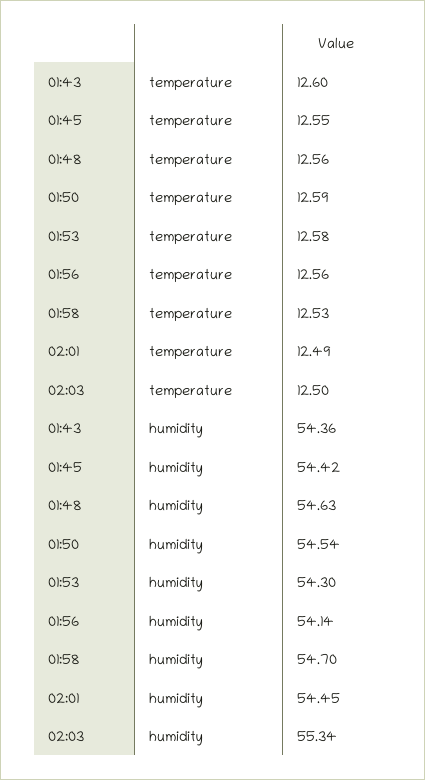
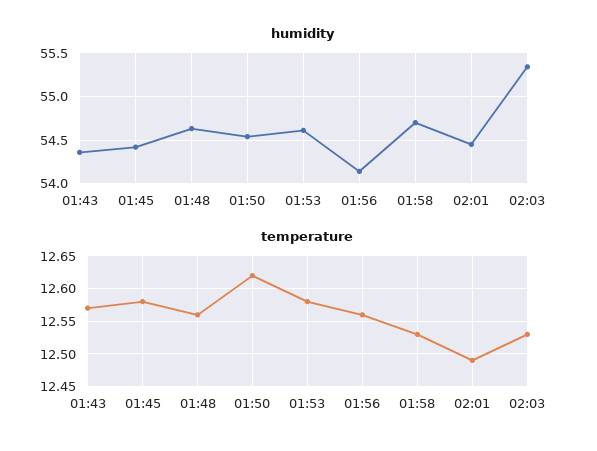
temperature, 01:43: 12.6 -> 12.57
temperature, 01:45: 12.55 -> 12.58
temperature, 01:50: 12.59 -> 12.62
temperature, 02:03: 12.5 -> 12.53
humidity, 01:53: 54.3 -> 54.6

